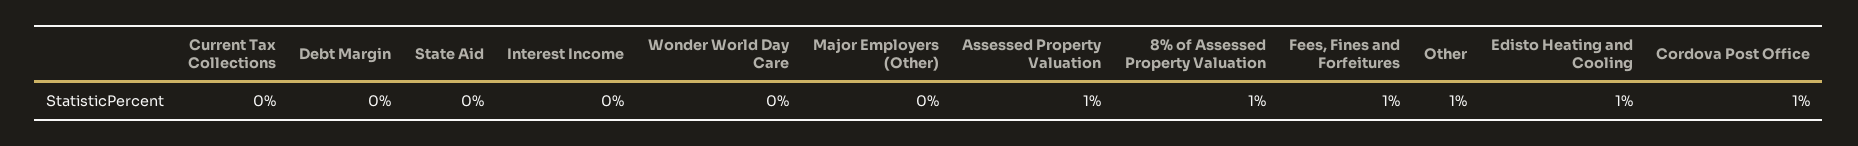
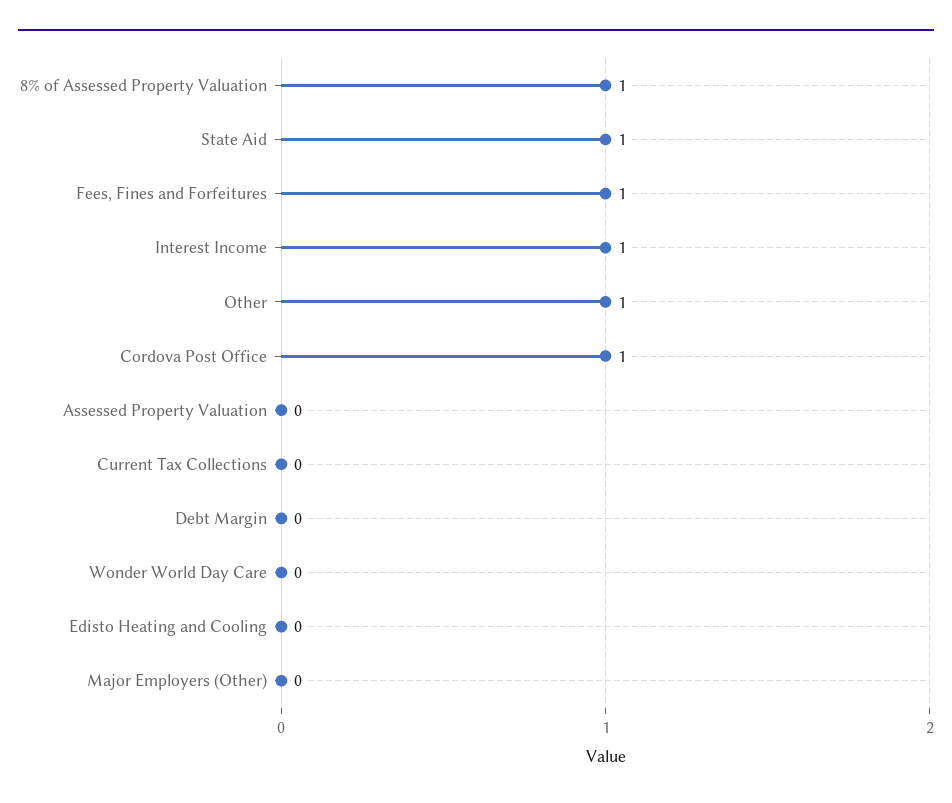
State Aid: 0 -> 1
Interest Income: 0 -> 1
Assessed Property Valuation: 1 -> 0
Edisto Heating and Cooling: 1 -> 0

